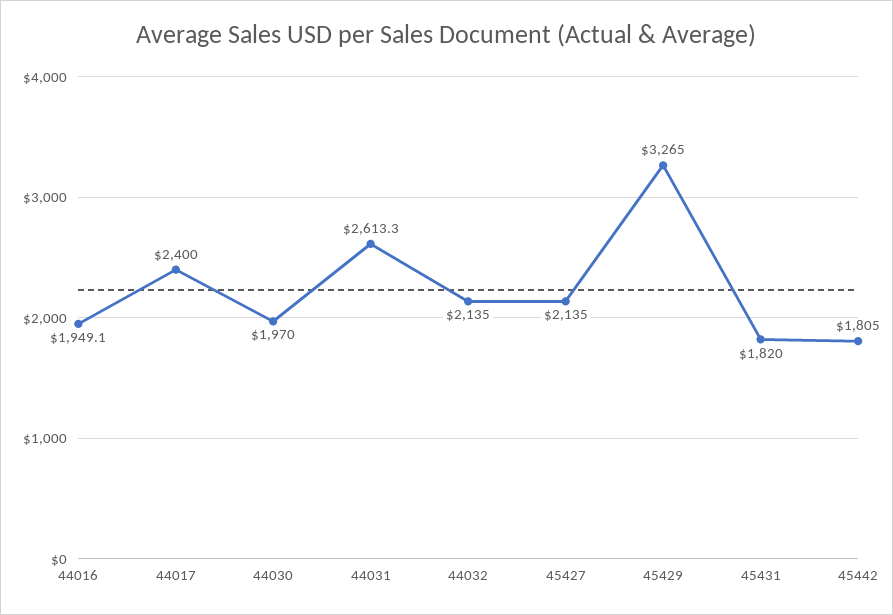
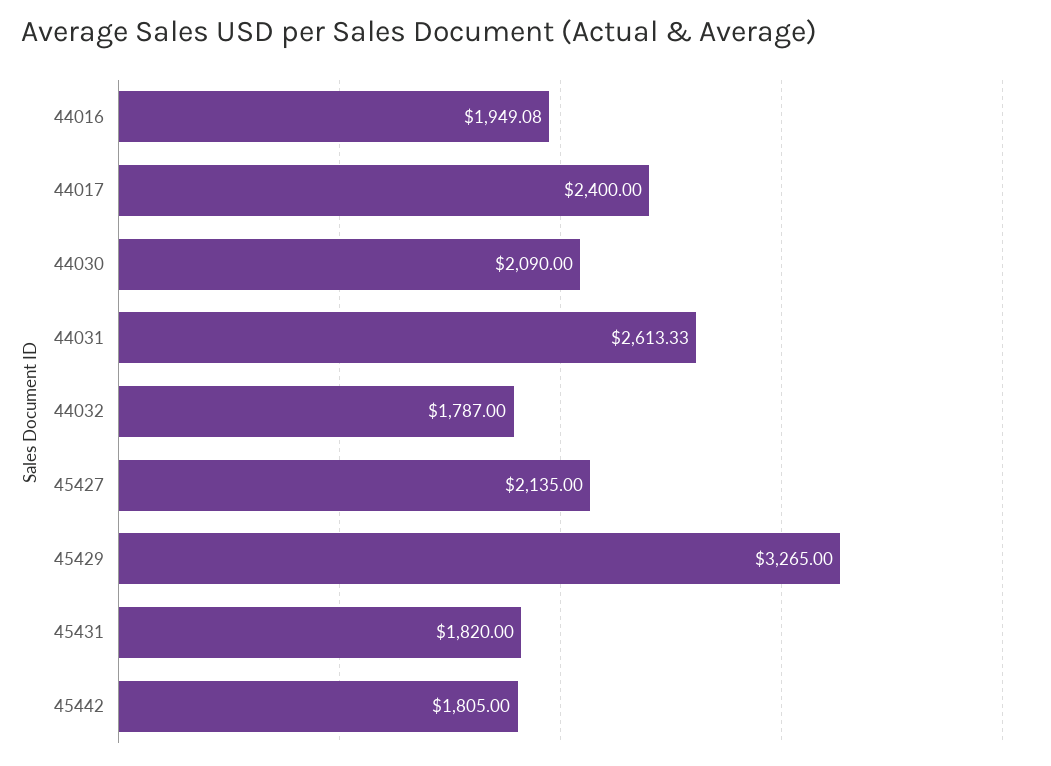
44030: 1970 -> 2090
44032: 2135 -> 1787

